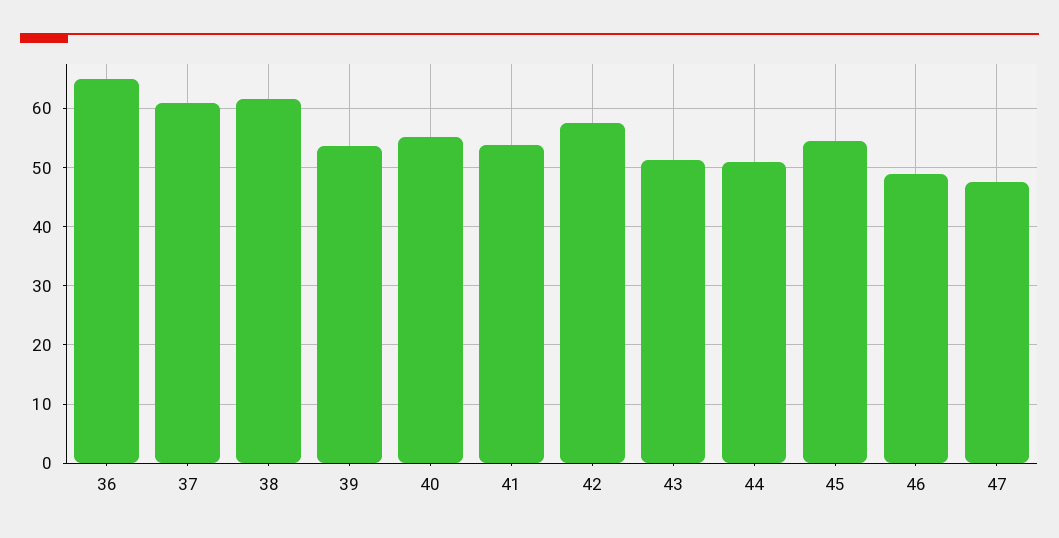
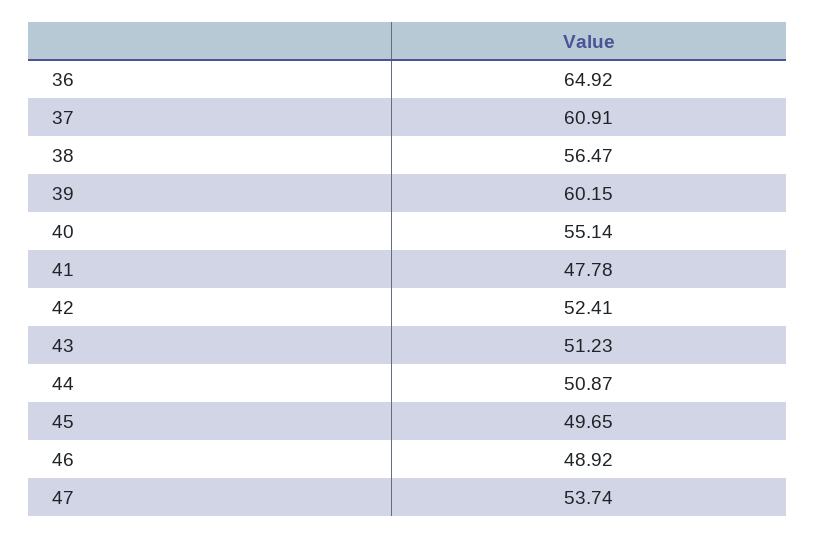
38: 62 -> 56.47
39: 54 -> 60.15
41: 54 -> 47.78
42: 58 -> 52.41
45: 54 -> 49.65
47: 48 -> 53.74

